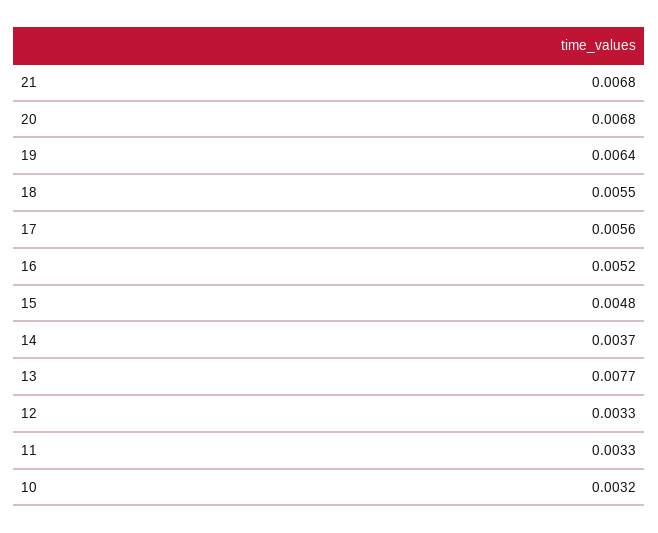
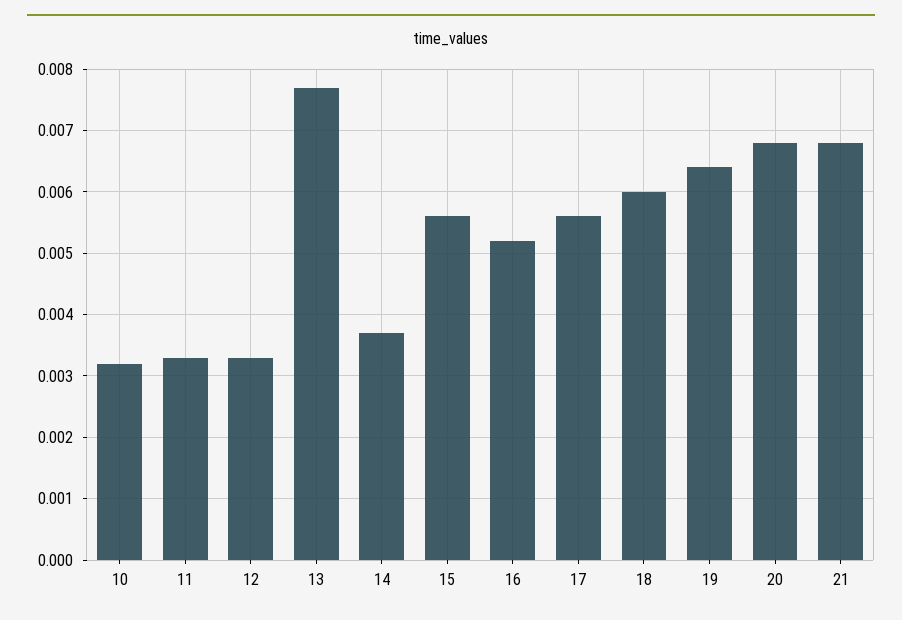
18: 0.0055 -> 0.006
15: 0.0048 -> 0.0056

